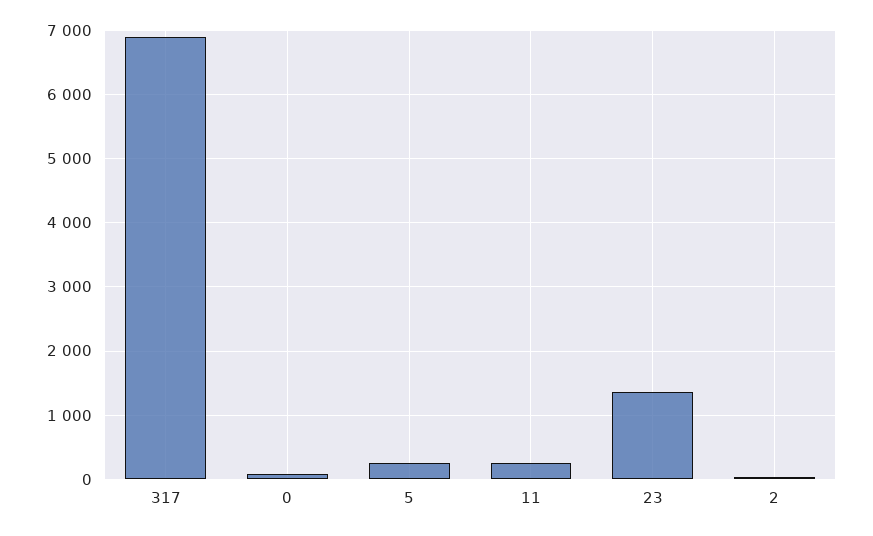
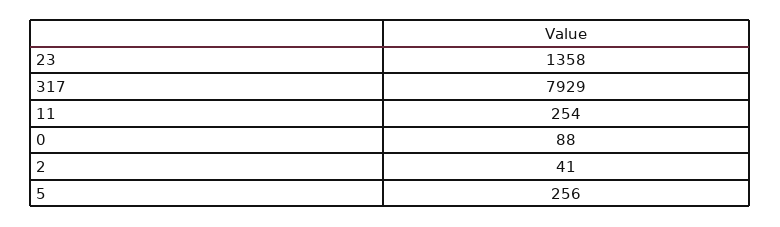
317: 6900 -> 7929

